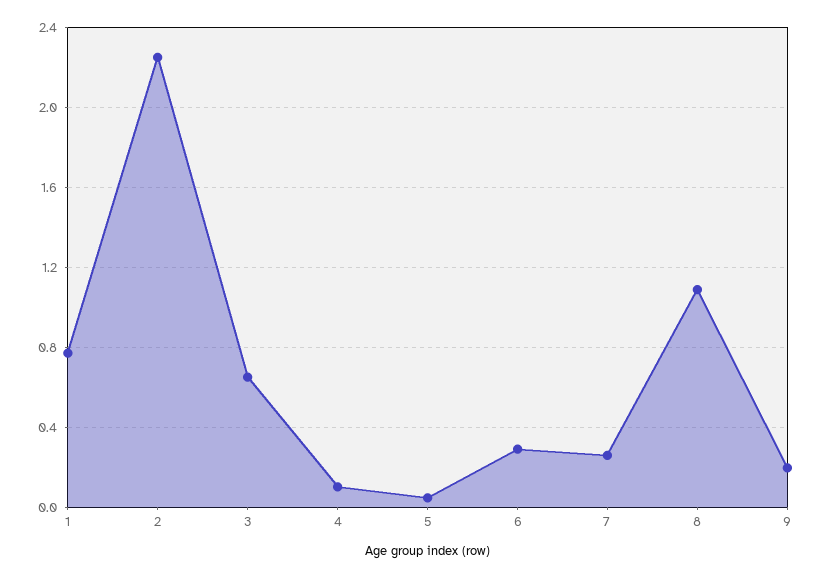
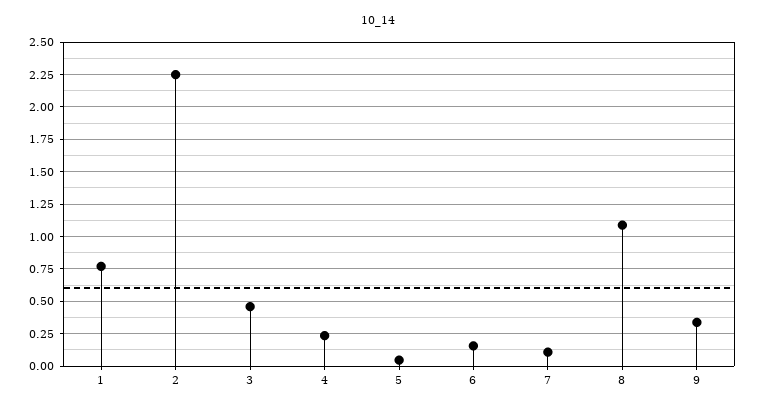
3: 0.65 -> 0.45
4: 0.1 -> 0.25
6: 0.3 -> 0.15
7: 0.25 -> 0.1
9: 0.2 -> 0.35

